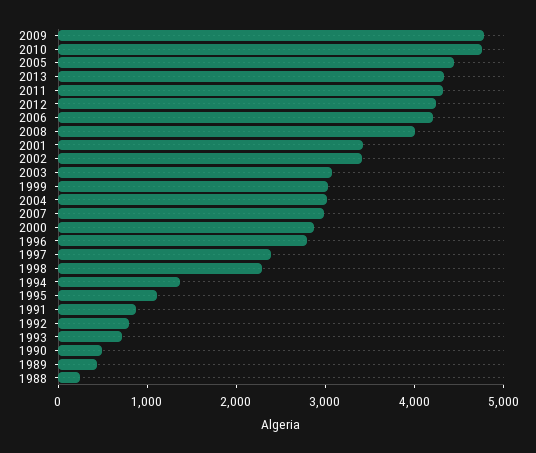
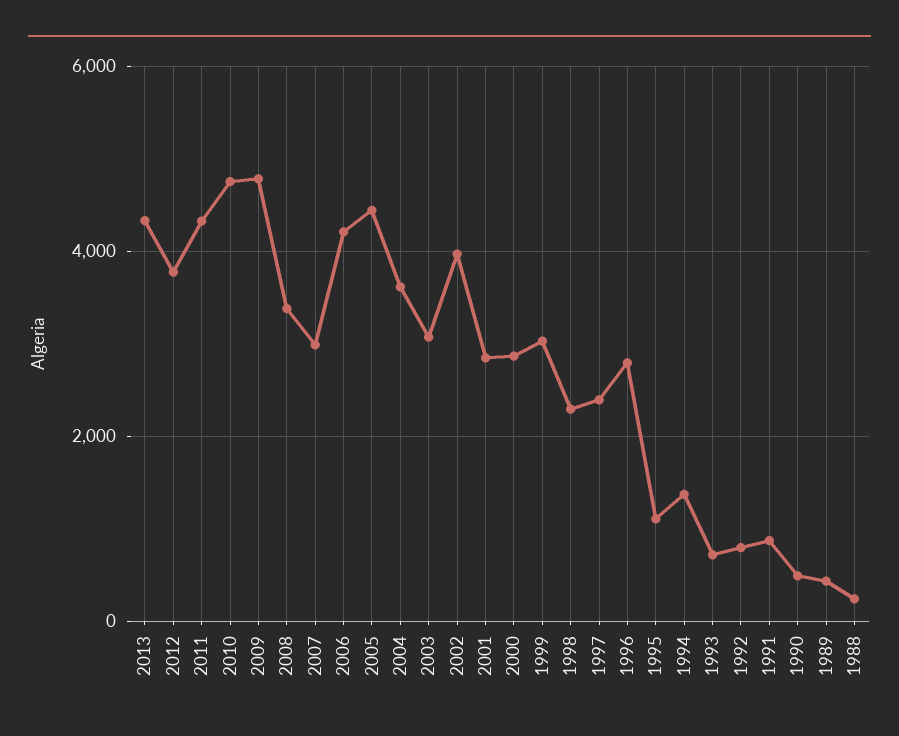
2012: 4200 -> 3800
2008: 4000 -> 3400
2001: 3400 -> 2800
2002: 3400 -> 4000
2004: 3000 -> 3600

